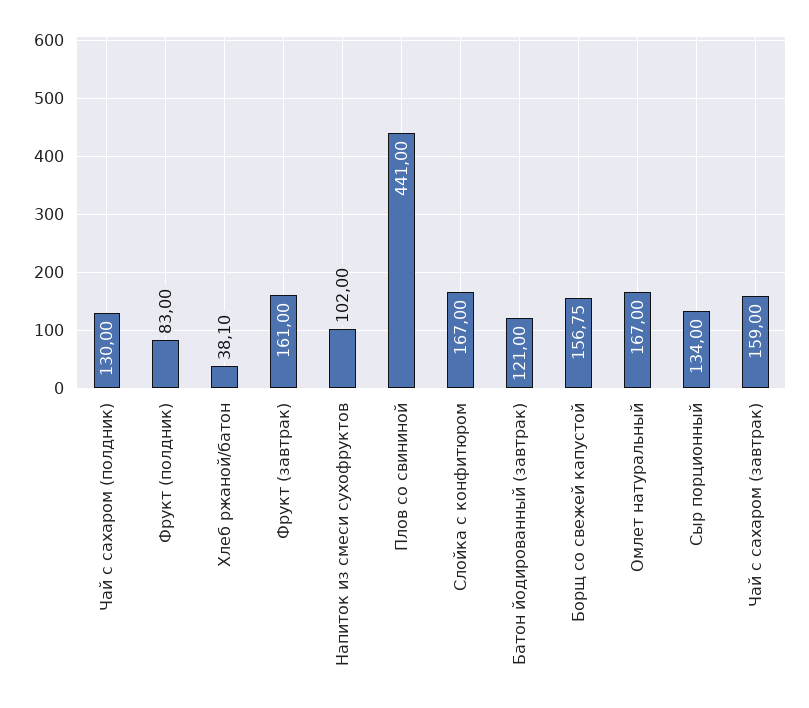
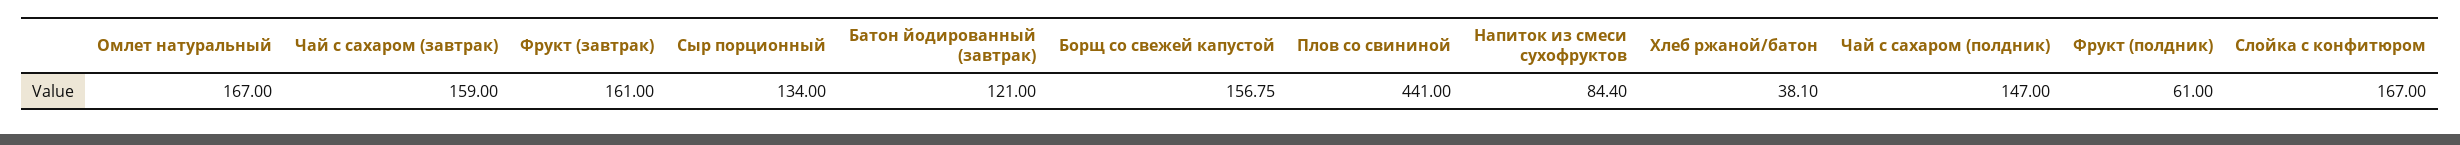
Чай с сахаром (полдник): 130 -> 147
Фрукт (полдник): 83 -> 61
Напиток из смеси сухофруктов: 102 -> 84.4

